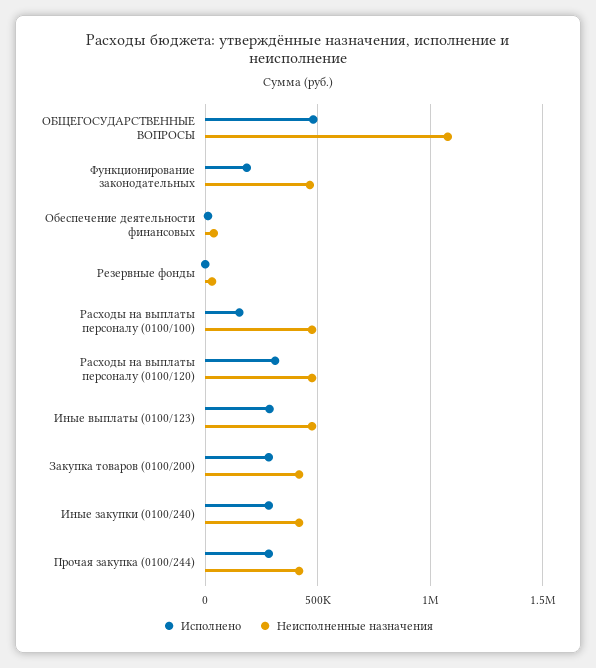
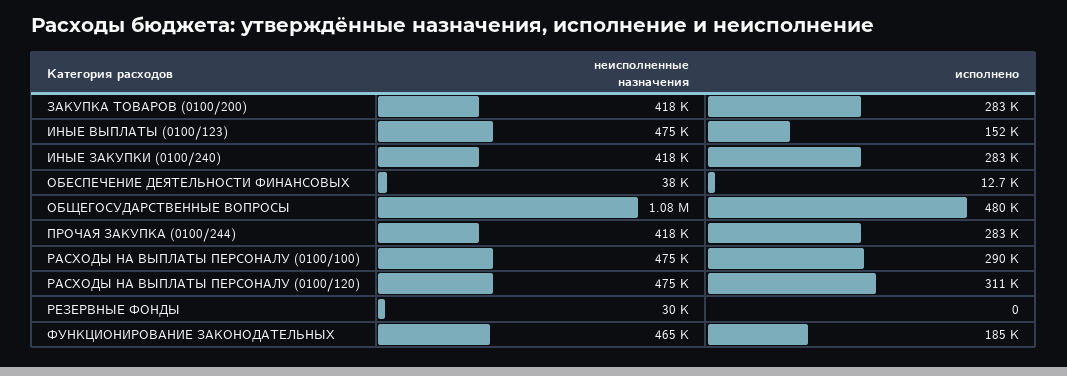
Исполнено, Расходы на выплаты персоналу (0100/100): 150000 -> 290000
Исполнено, Иные выплаты (0100/123): 300000 -> 152000

